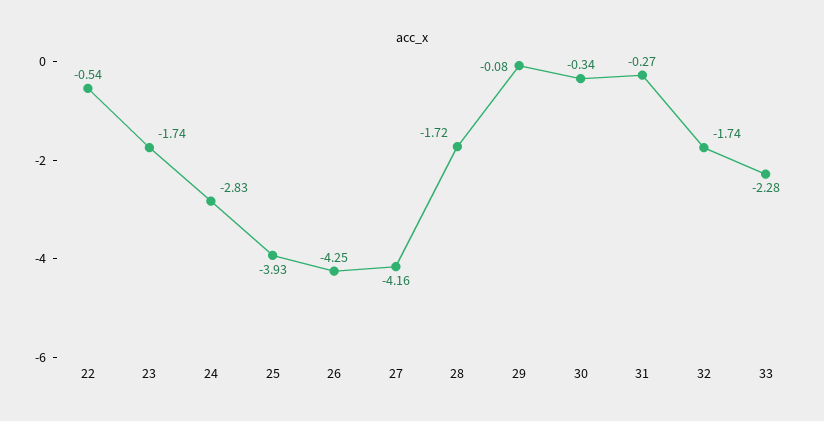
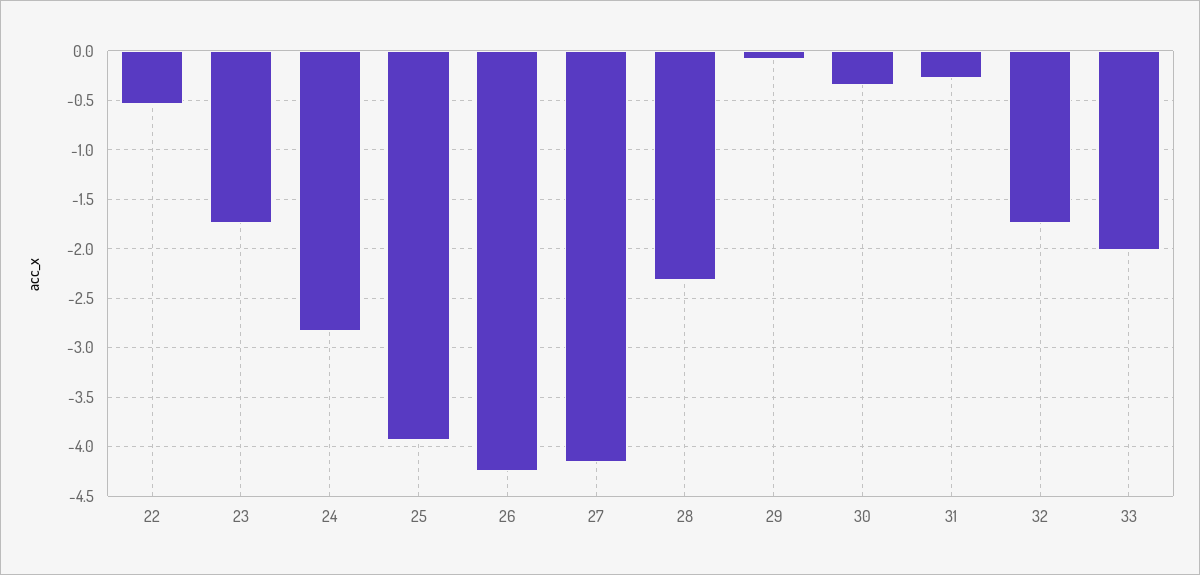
28: -1.72 -> -2.3
33: -2.28 -> -2

